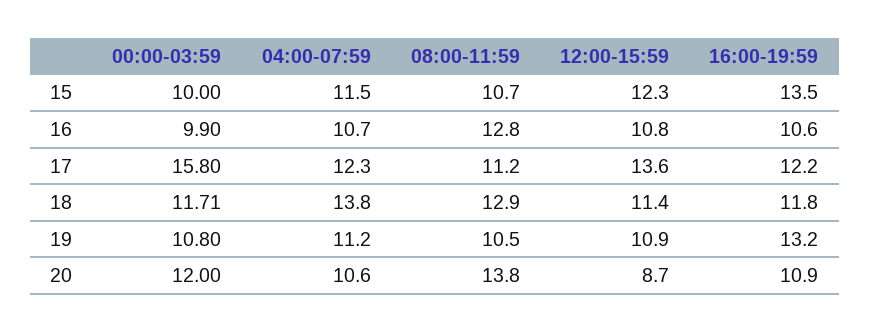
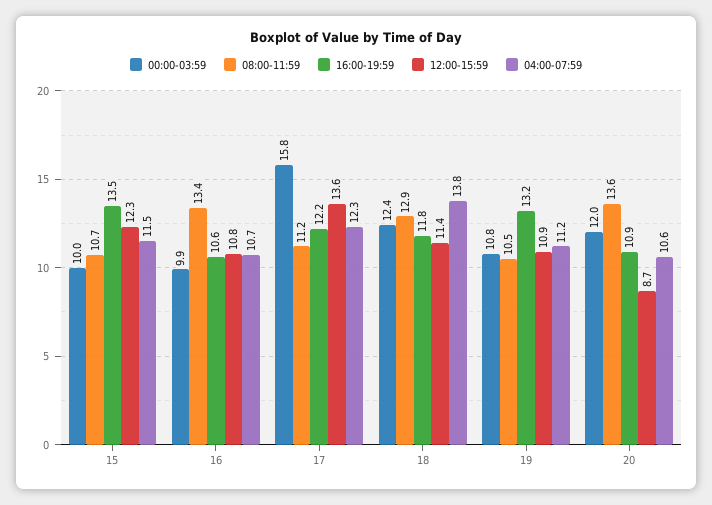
08:00-11:59, 16: 12.8 -> 13.4
00:00-03:59, 18: 11.71 -> 12.4
08:00-11:59, 20: 13.8 -> 13.6

